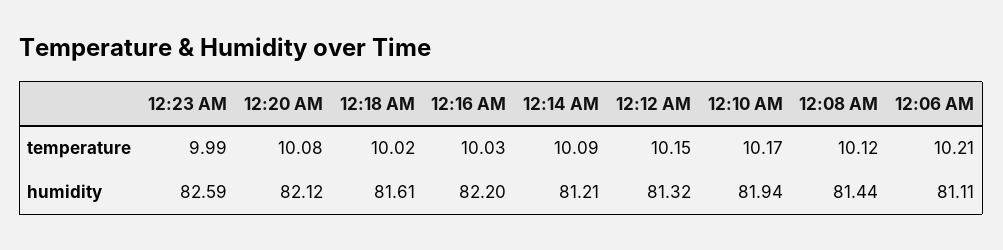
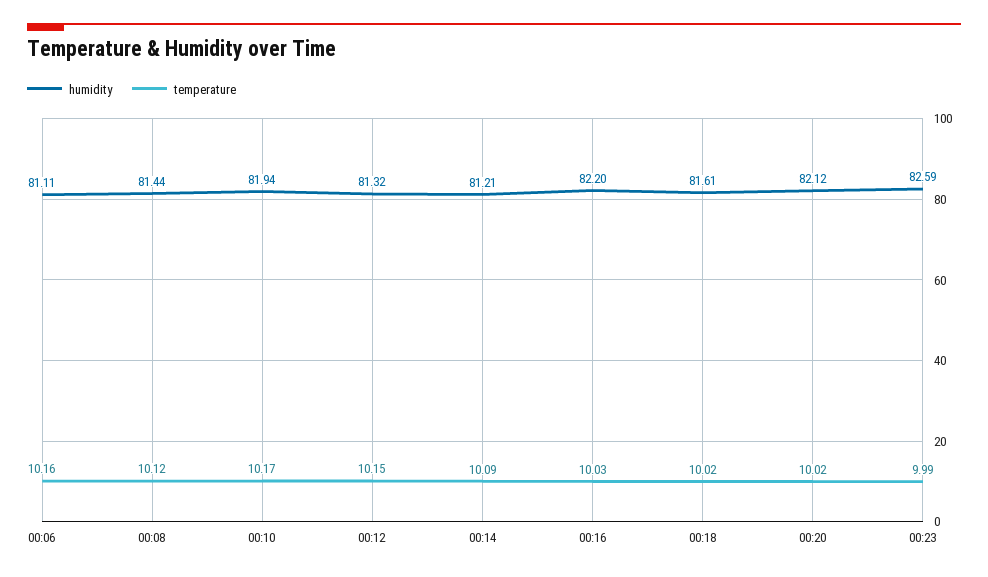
temperature, 12:20 AM: 10.08 -> 10.02
temperature, 12:06 AM: 10.21 -> 10.16

